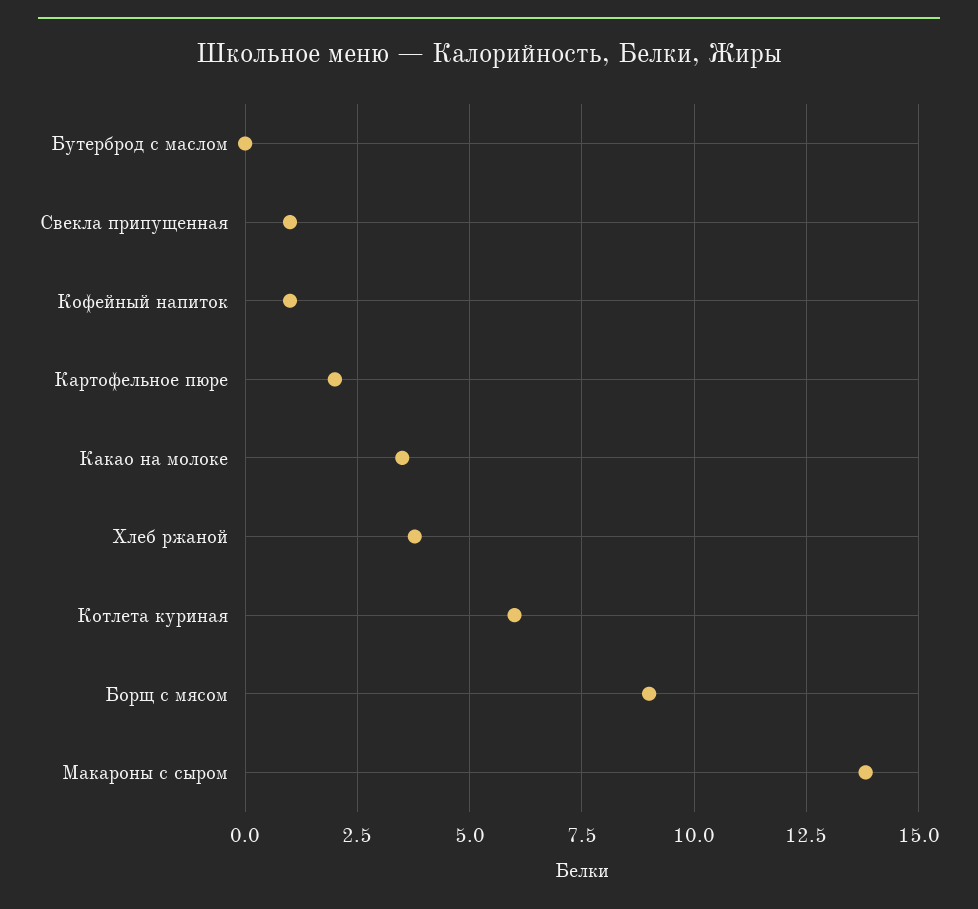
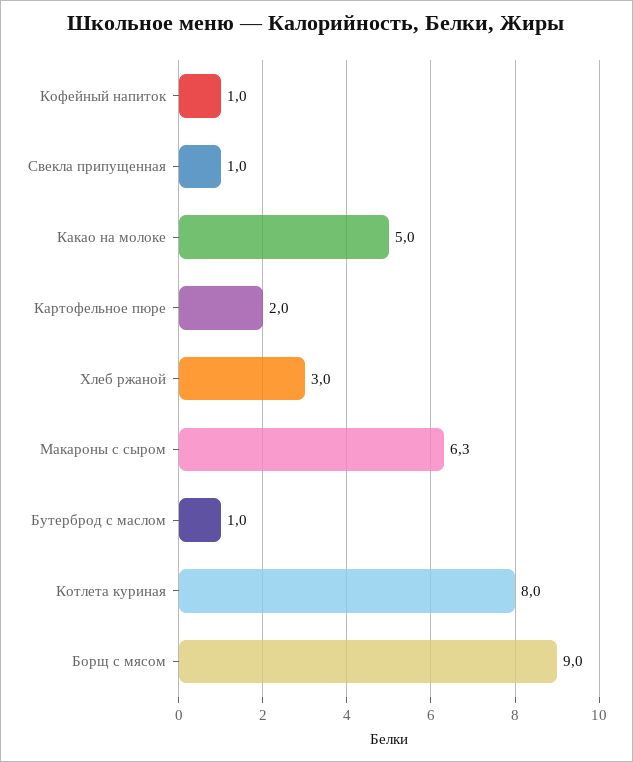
Бутерброд с маслом: 0 -> 1
Какао на молоке: 3.5 -> 5
Хлеб ржаной: 3.75 -> 3
Котлета куриная: 6 -> 8
Макароны с сыром: 13.75 -> 6.3

